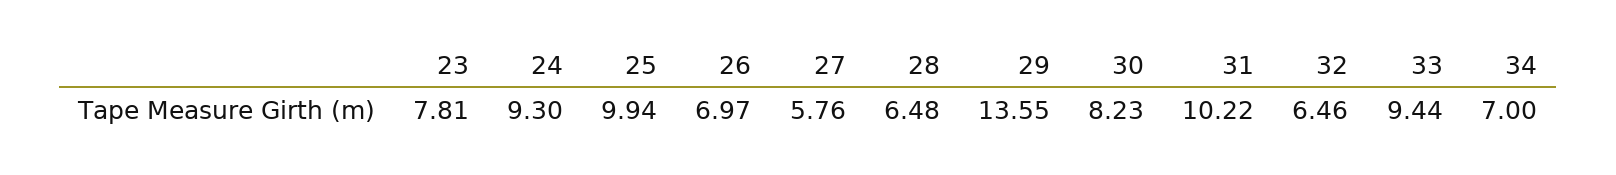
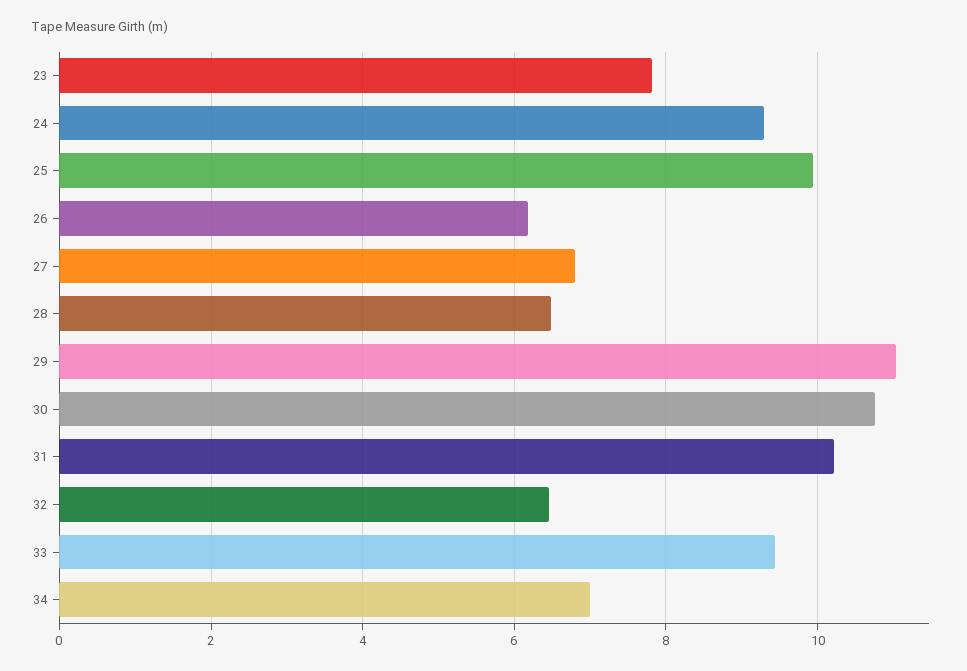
26: 6.97 -> 6.2
27: 5.76 -> 6.8
29: 13.55 -> 11
30: 8.23 -> 10.8

